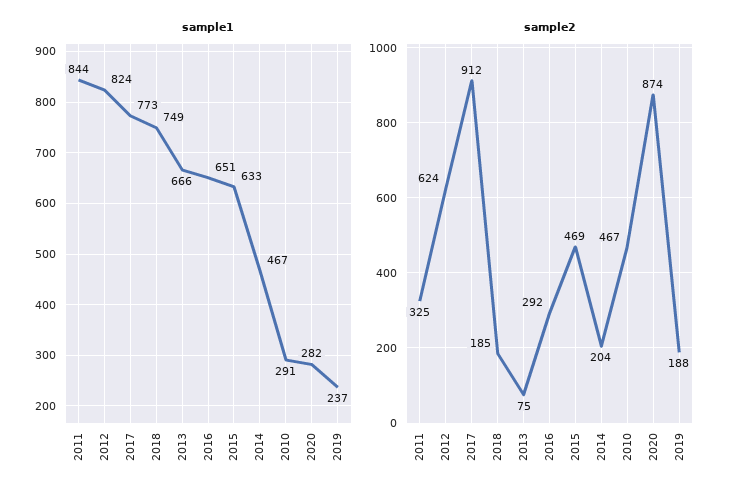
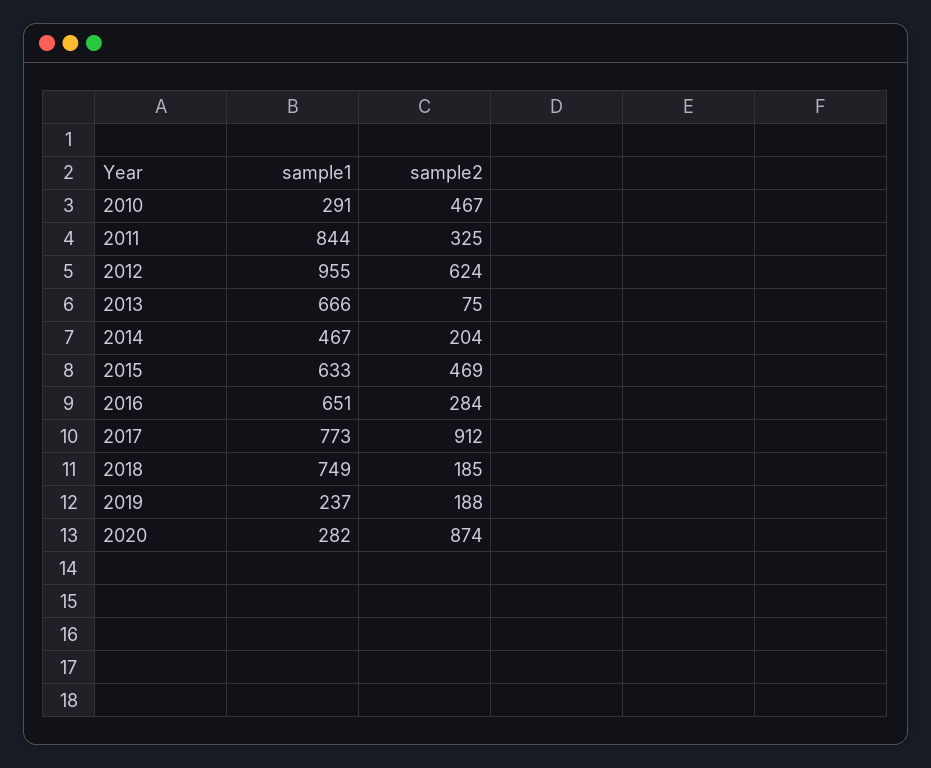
sample1, 2012: 824 -> 955
sample2, 2016: 292 -> 284

